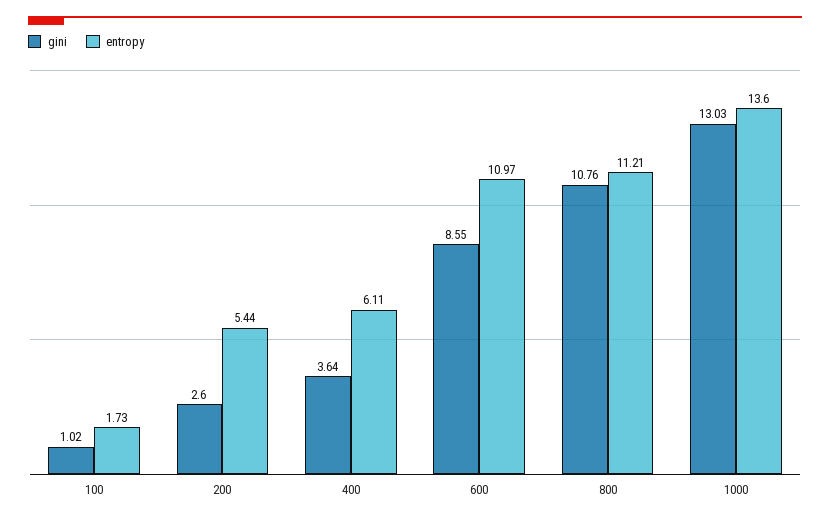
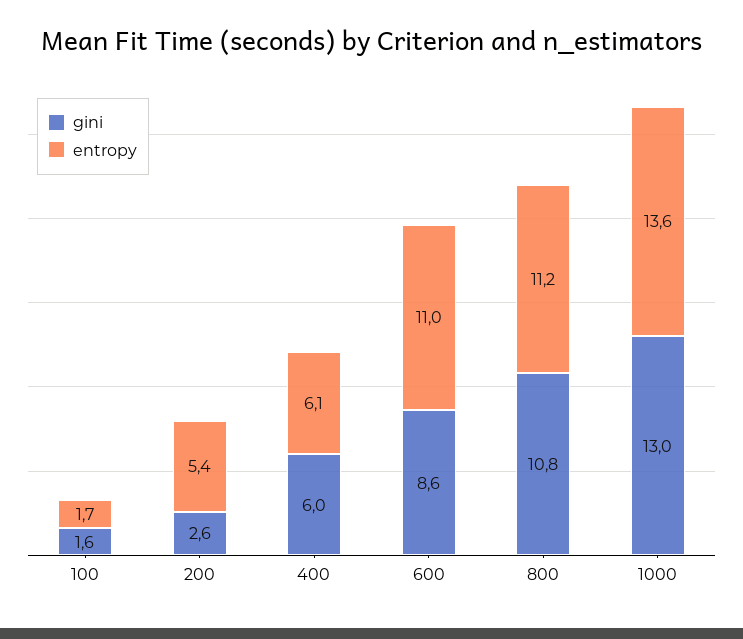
gini, 100: 1.02 -> 1.6
gini, 400: 3.64 -> 6

